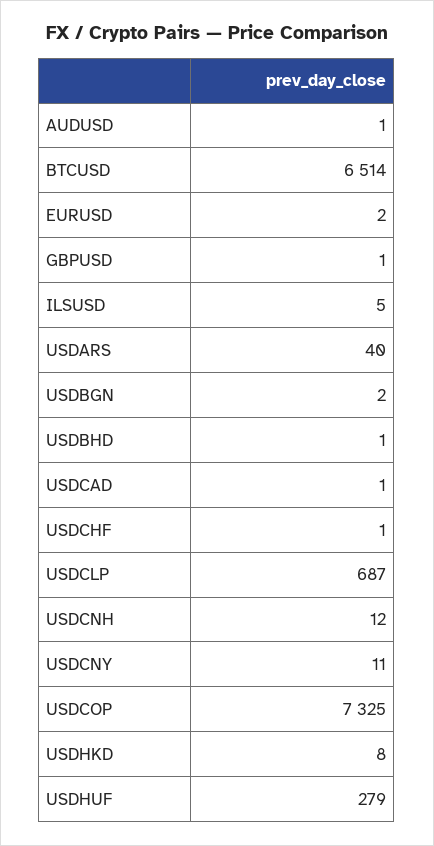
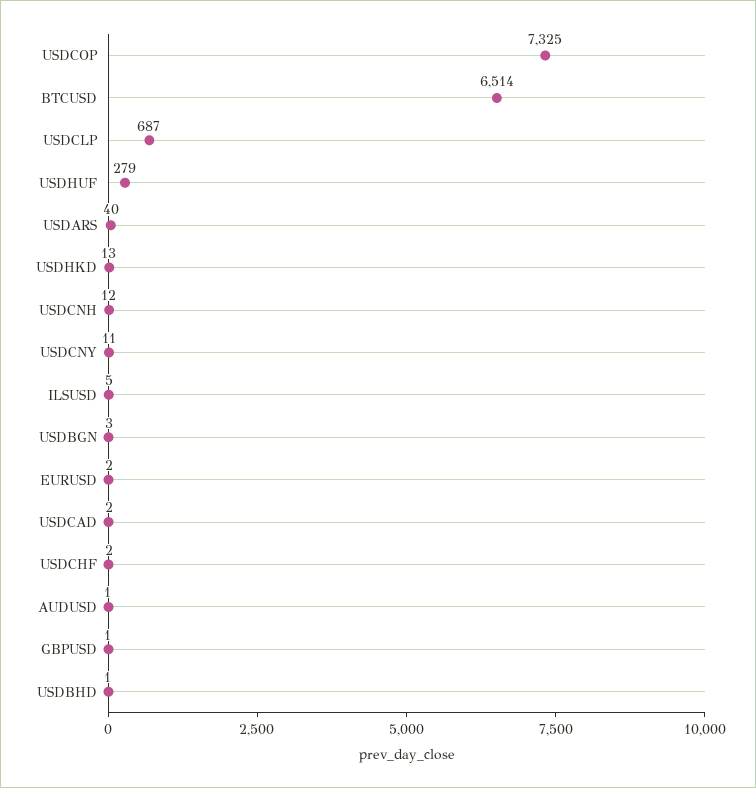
USDBGN: 2 -> 3
USDCAD: 1 -> 2
USDCHF: 1 -> 2
USDHKD: 8 -> 13

